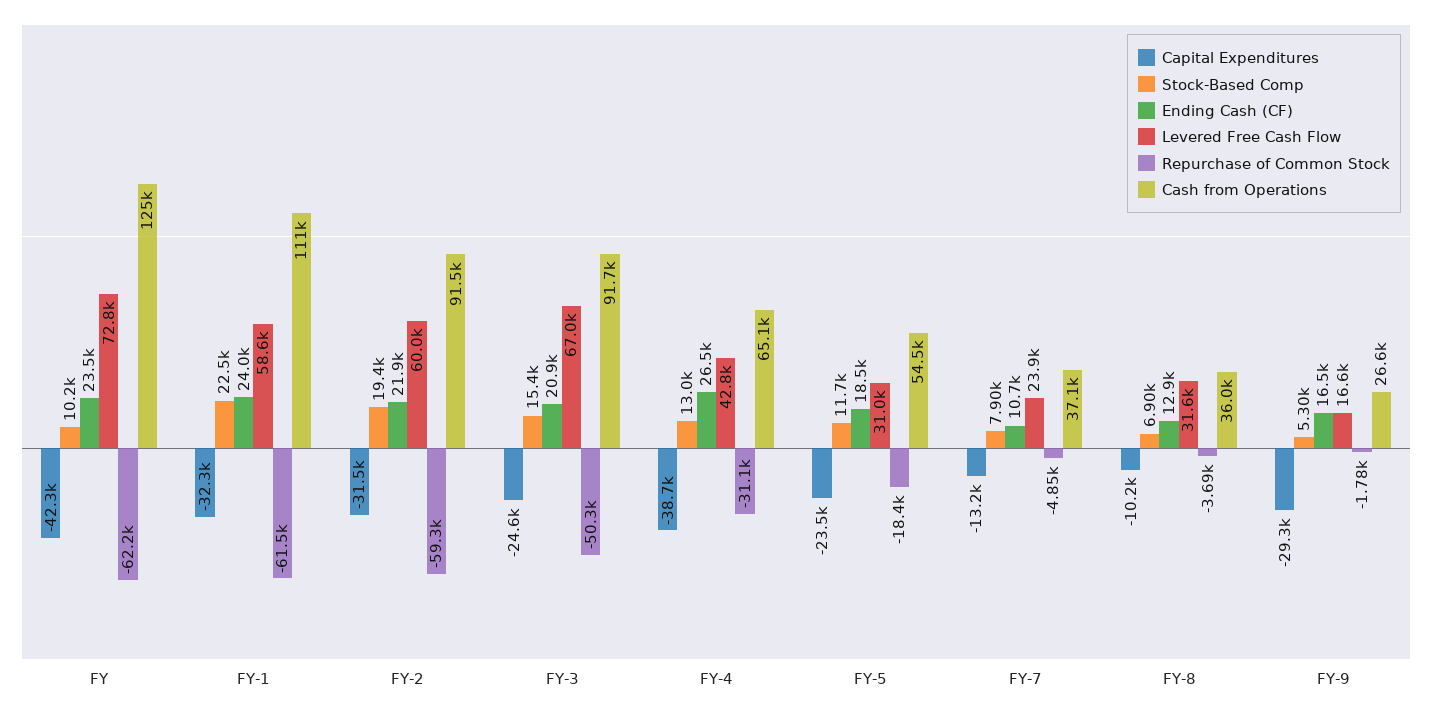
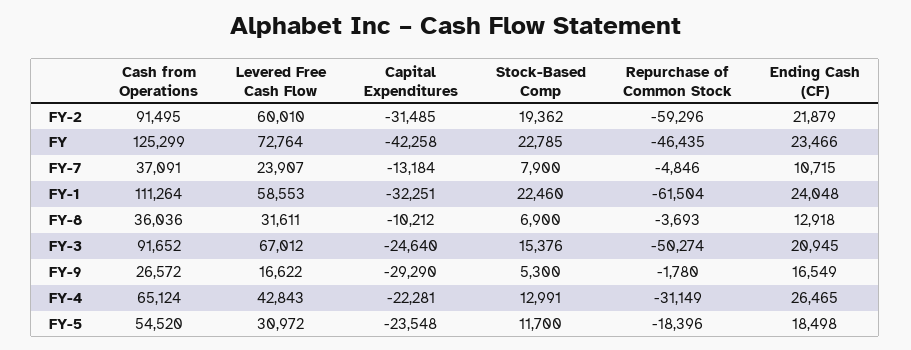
Stock-Based Comp, FY: 10200 -> 22785
Repurchase of Common Stock, FY: -62200 -> -46435
Capital Expenditures, FY-4: -38700 -> -22281

